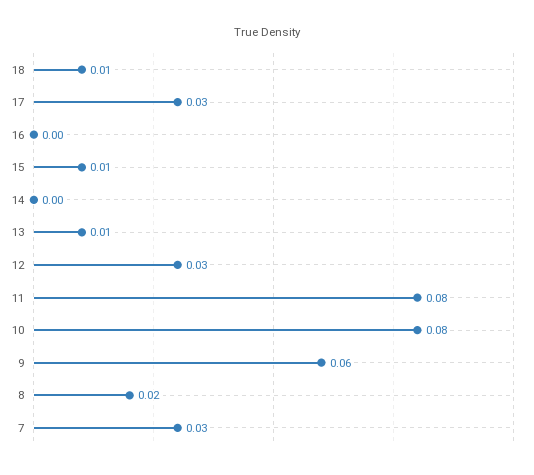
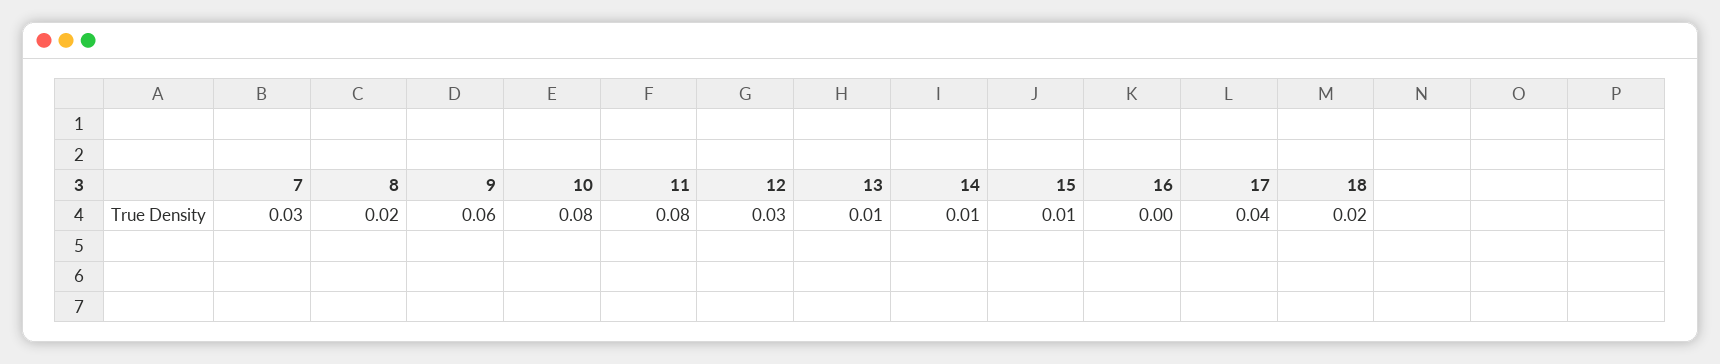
18: 0.01 -> 0.02
17: 0.03 -> 0.04
14: 0 -> 0.01

